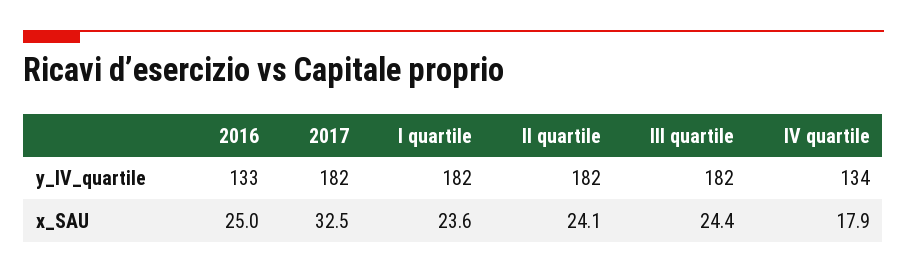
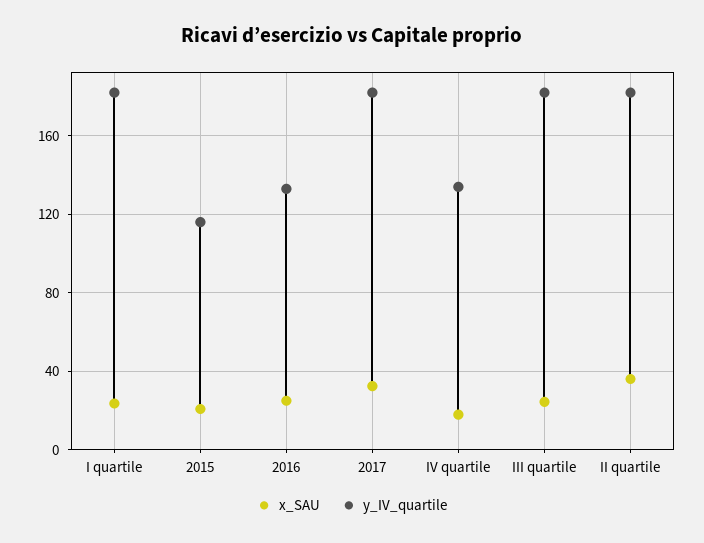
x_SAU, II quartile: 24.1 -> 35
x_SAU, 2015: none -> 20
y_IV_quartile, 2015: none -> 115

